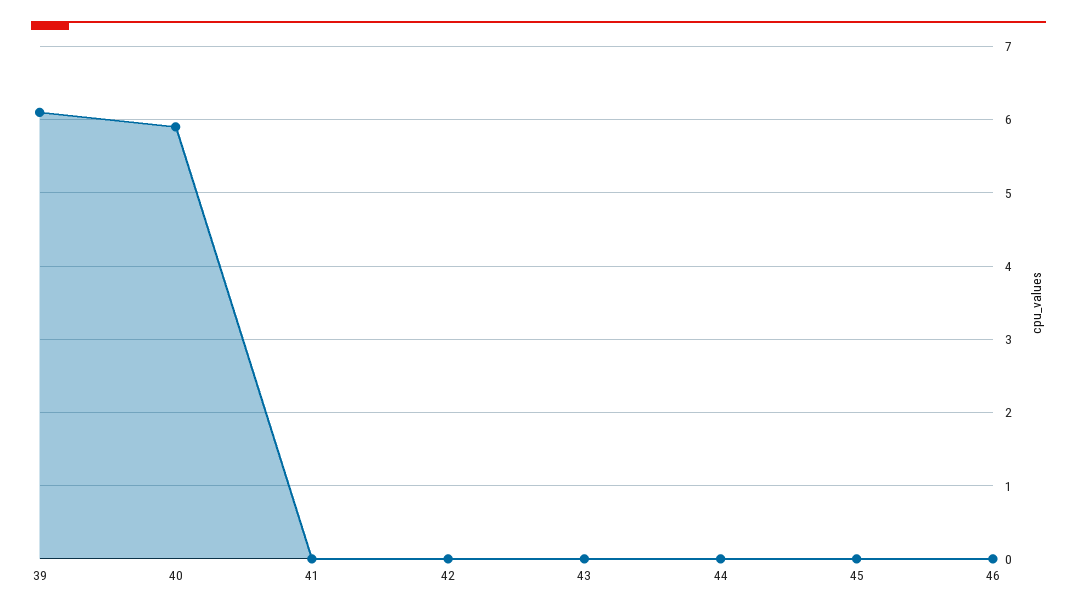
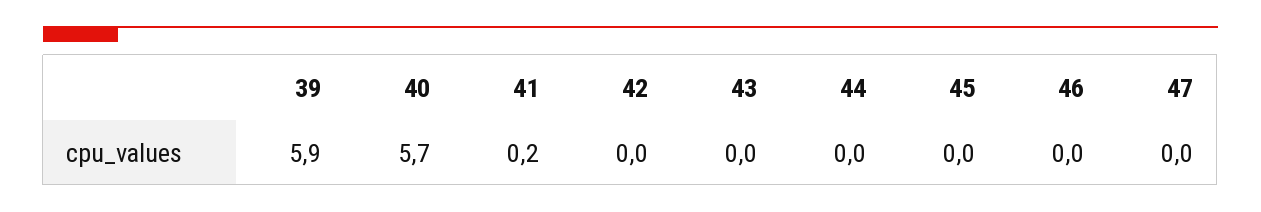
39: 6.1 -> 5.9
40: 5.9 -> 5.7
41: 0 -> 0.2
47: none -> 0

